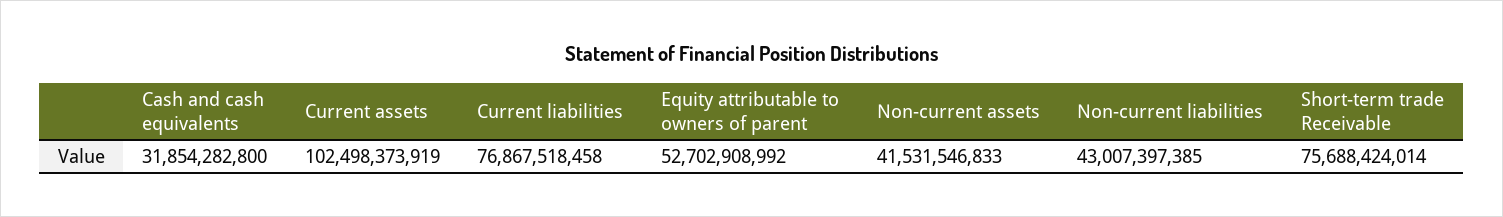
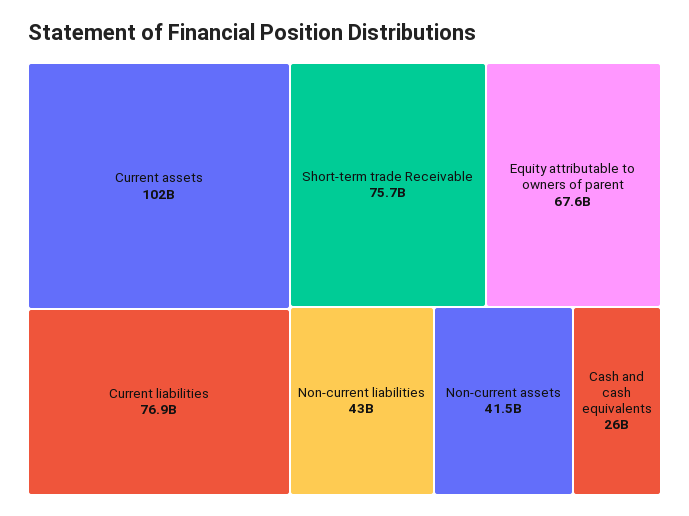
Cash and cash equivalents: 31854282800 -> 26000000000
Equity attributable to owners of parent: 52702908992 -> 67600000000

